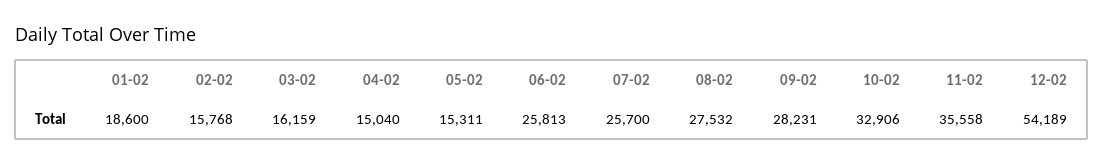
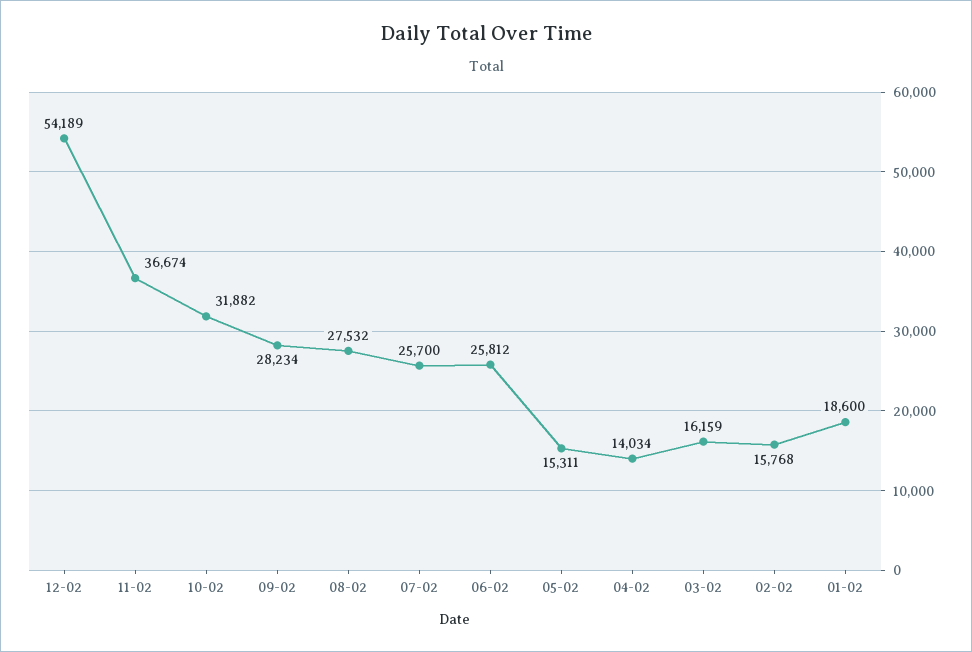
04-02: 15040 -> 14034
06-02: 25813 -> 25812
09-02: 28231 -> 28234
10-02: 32906 -> 31882
11-02: 35558 -> 36674

